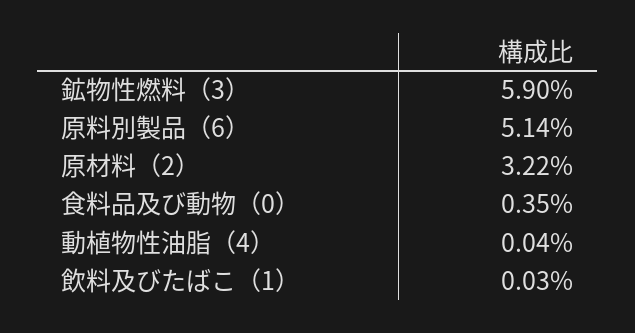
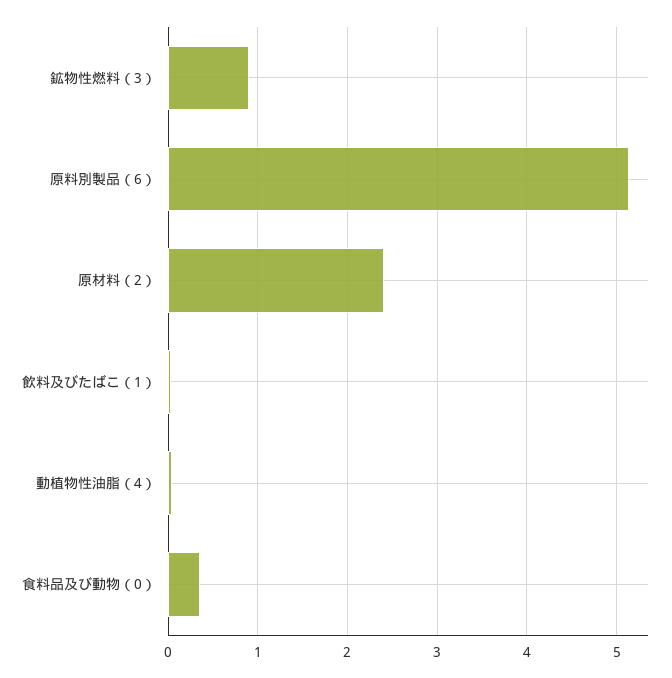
鉱物性燃料（3）: 5.9 -> 0.9
原材料（2）: 3.22 -> 2.4

